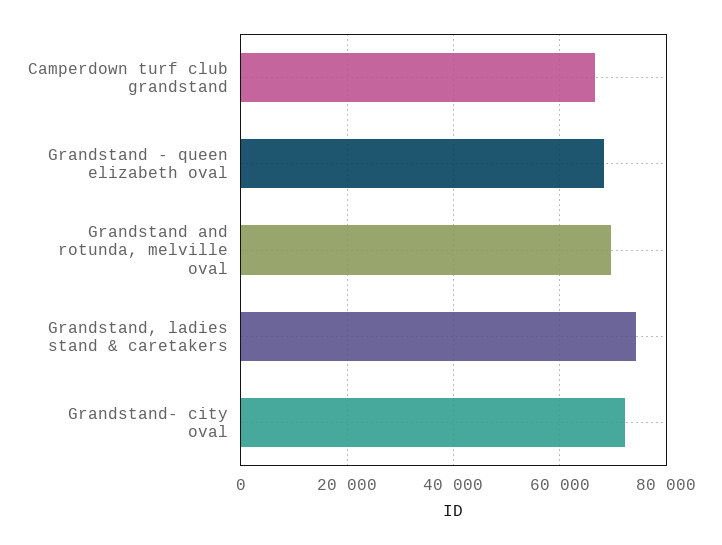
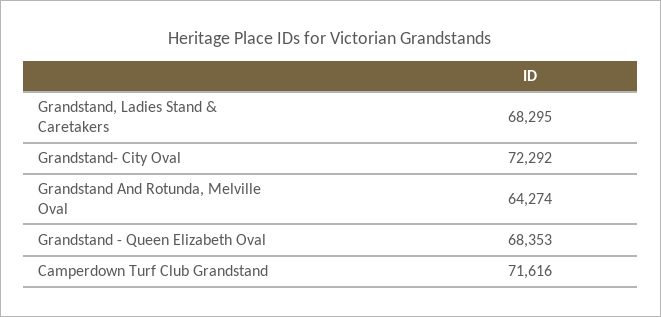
Camperdown turf club grandstand: 66000 -> 71616
Grandstand and rotunda, melville oval: 70000 -> 64274
Grandstand, ladies stand & caretakers: 74000 -> 68295

